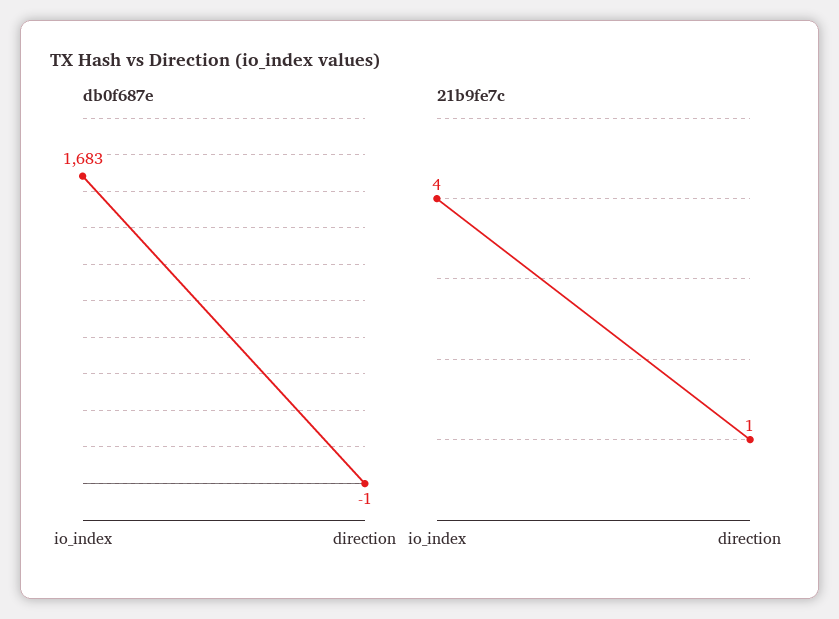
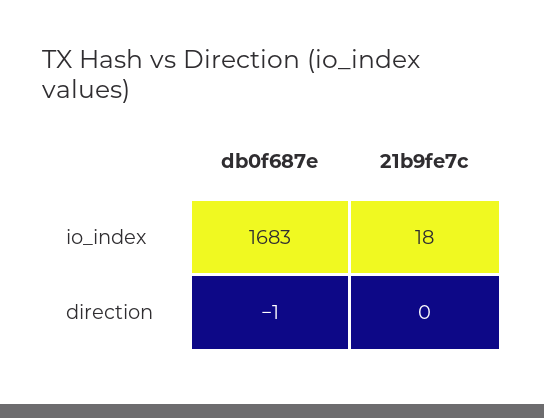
21b9fe7c, io_index: 4 -> 18
21b9fe7c, direction: 1 -> 0

